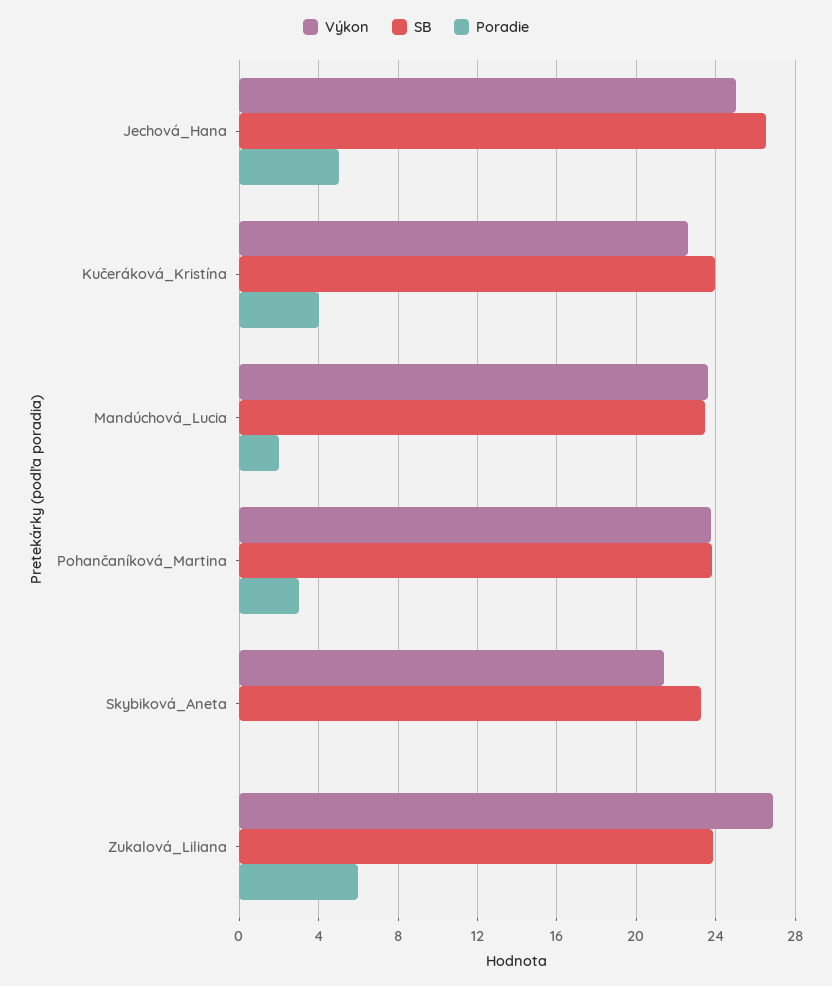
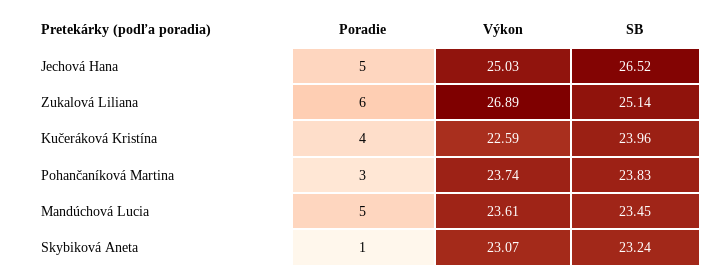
Poradie, Mandúchová_Lucia: 2 -> 5
Výkon, Skybiková_Aneta: 21.5 -> 23.07
Poradie, Skybiková_Aneta: 0 -> 1
SB, Zukalová_Liliana: 24 -> 25.14

